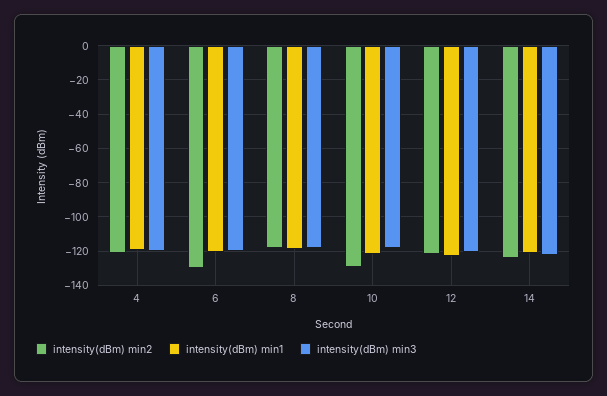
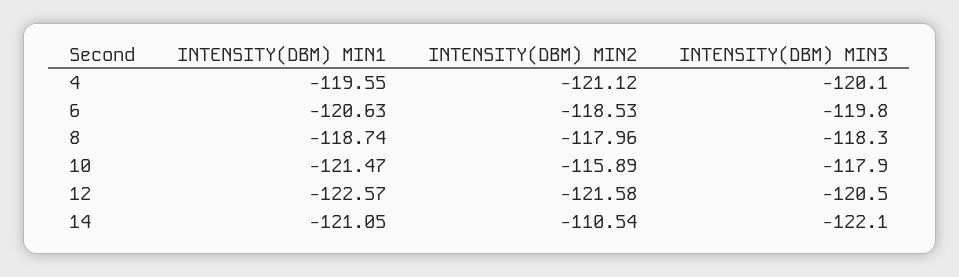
intensity(dBm) min2, 6: -130 -> -118.53
intensity(dBm) min2, 10: -130 -> -115.89
intensity(dBm) min2, 14: -125 -> -110.54

